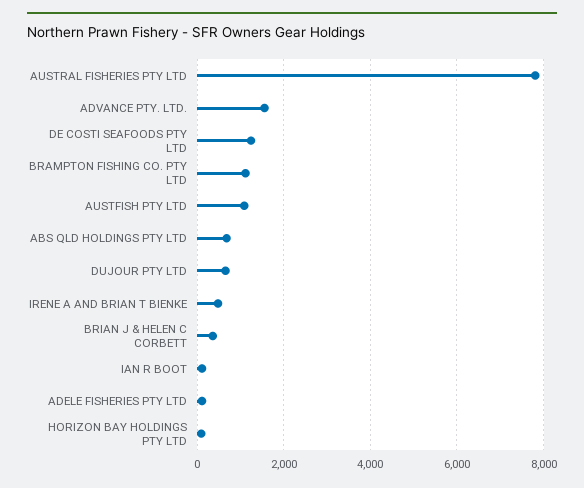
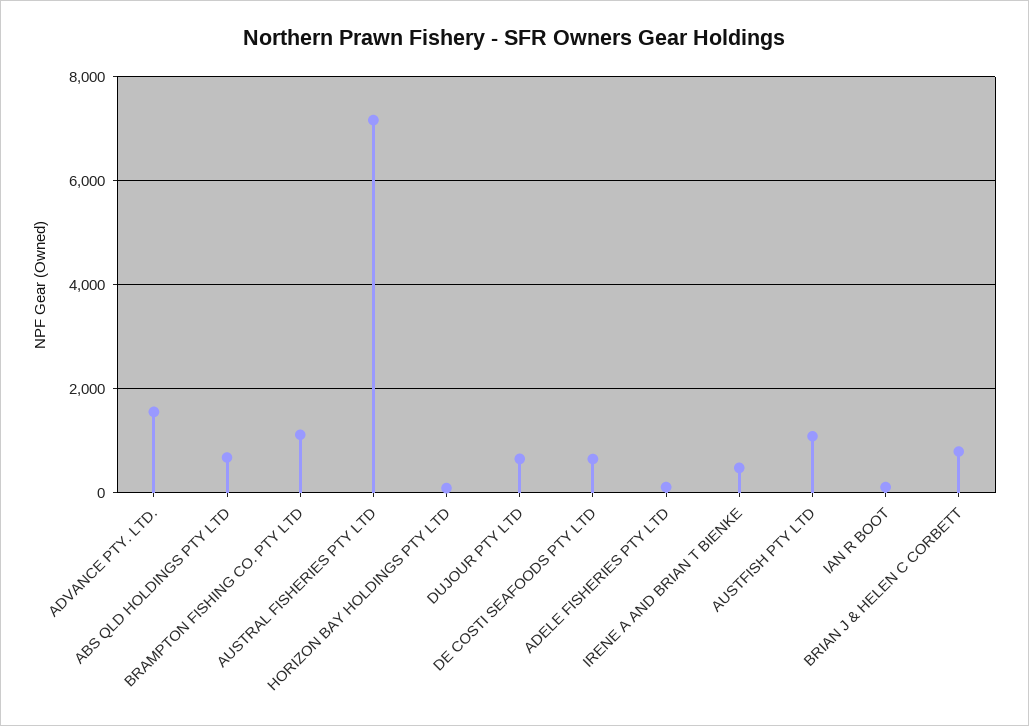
AUSTRAL FISHERIES PTY LTD: 7800 -> 7200
DE COSTI SEAFOODS PTY LTD: 1200 -> 600
BRIAN J & HELEN C CORBETT: 400 -> 800

